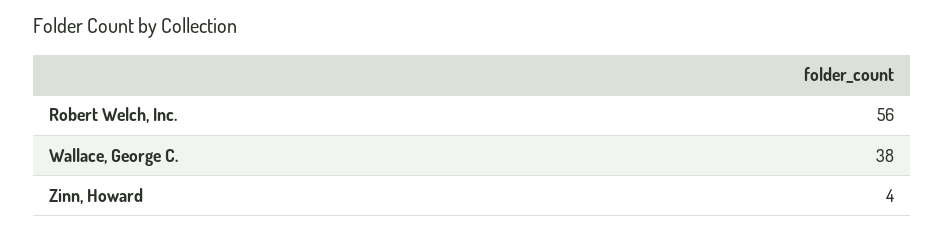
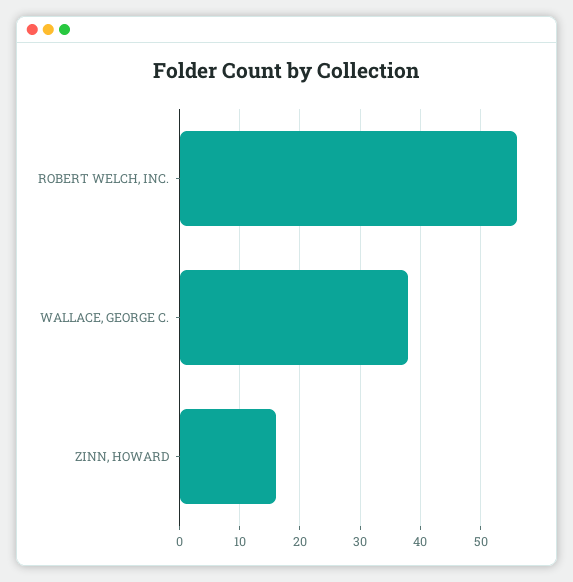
Zinn, Howard: 4 -> 16

